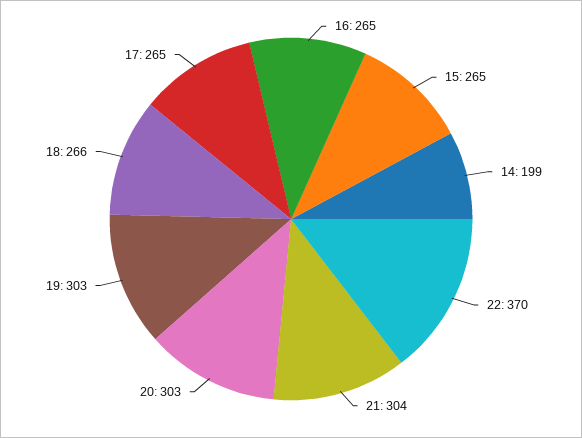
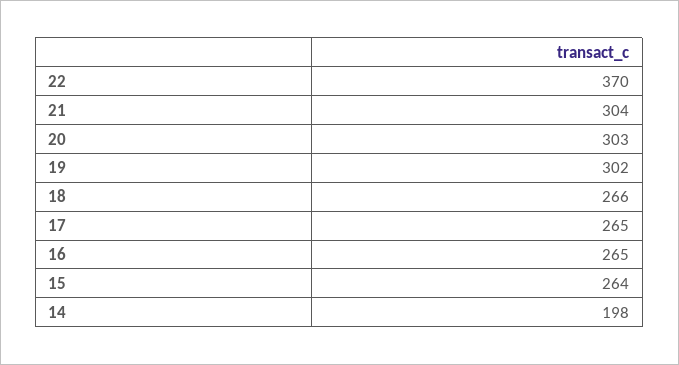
15: 265 -> 264
14: 199 -> 198
19: 303 -> 302

